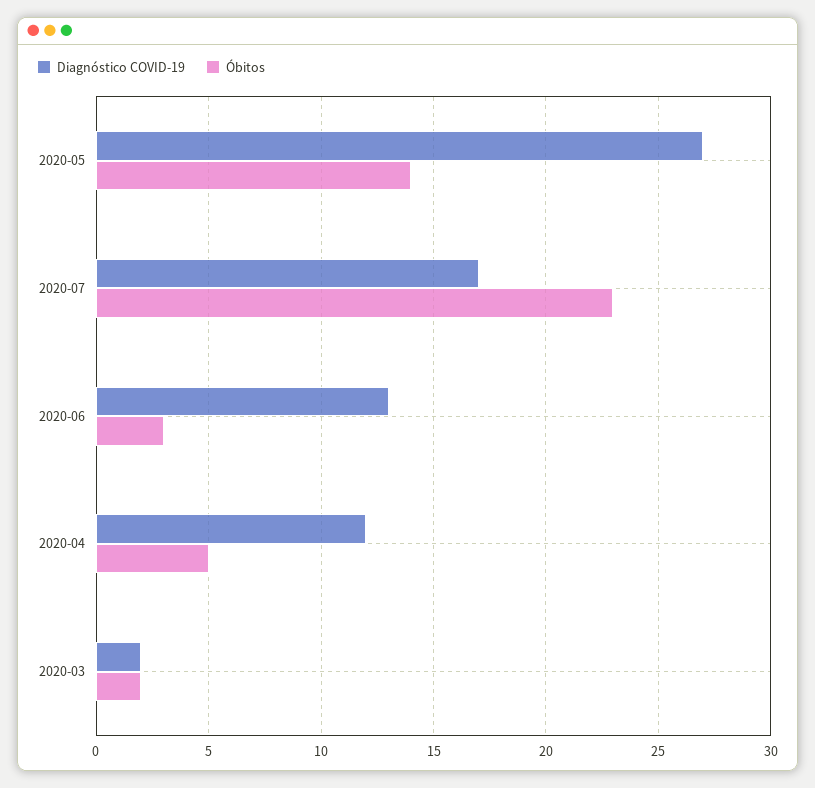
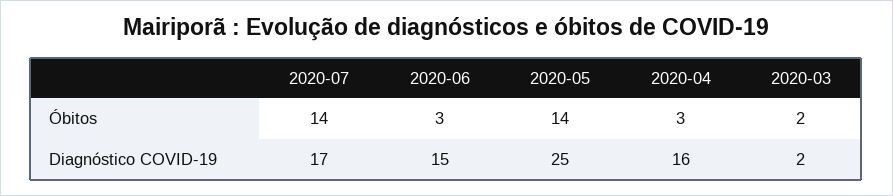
Diagnóstico COVID-19, 2020-05: 27 -> 25
Óbitos, 2020-07: 23 -> 14
Diagnóstico COVID-19, 2020-06: 13 -> 15
Diagnóstico COVID-19, 2020-04: 12 -> 16
Óbitos, 2020-04: 5 -> 3

